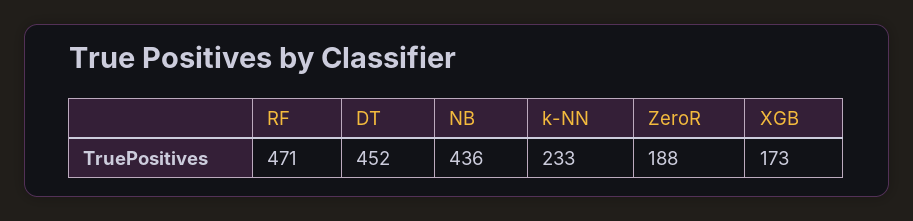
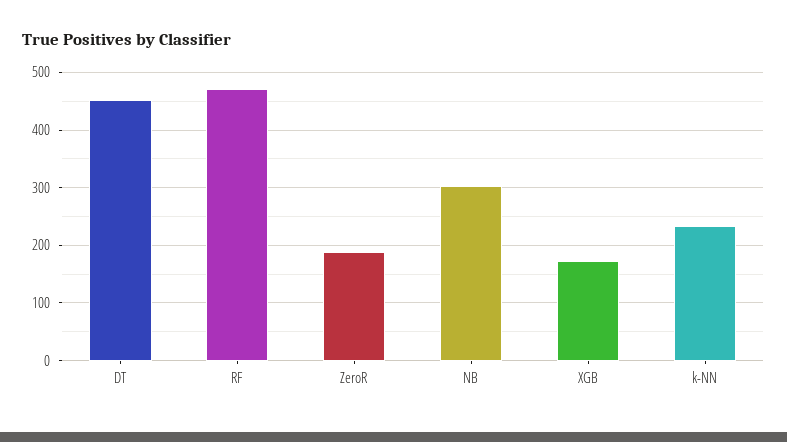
NB: 436 -> 300

